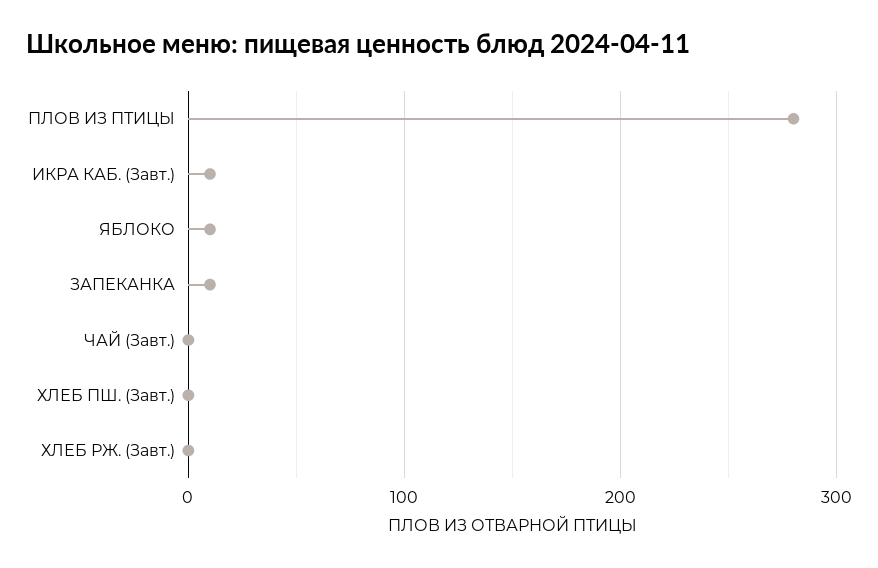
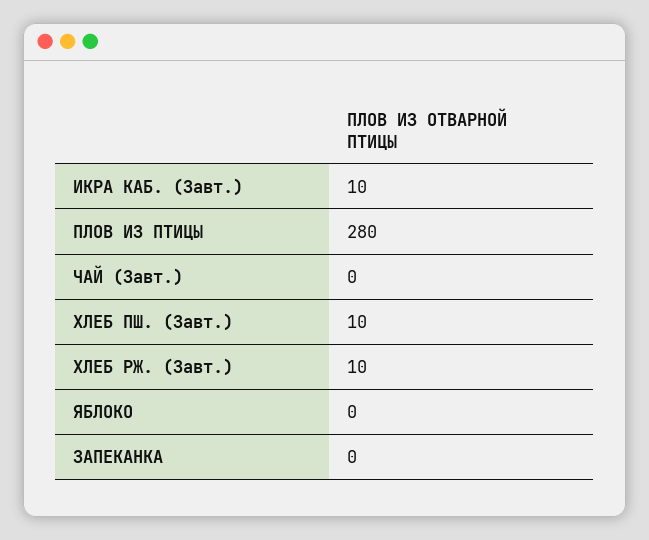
ЯБЛОКО: 10 -> 0
ЗАПЕКАНКА: 10 -> 0
ХЛЕБ ПШ. (Завт.): 0 -> 10
ХЛЕБ РЖ. (Завт.): 0 -> 10

